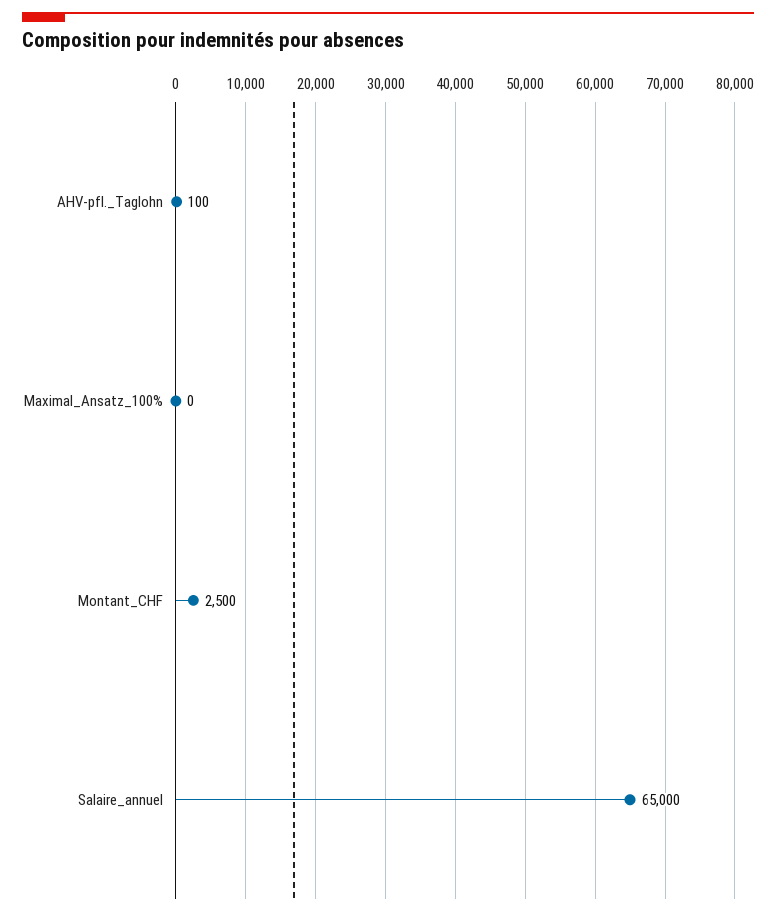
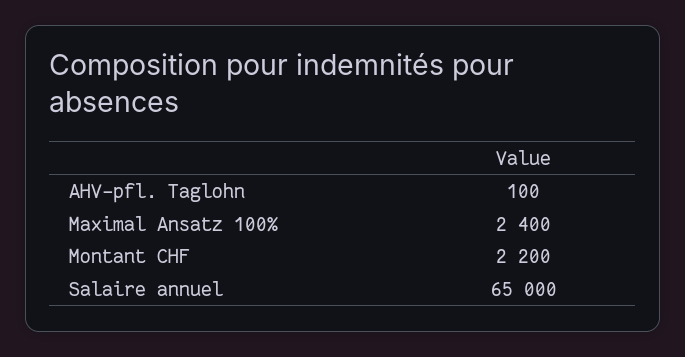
Maximal_Ansatz_100%: 0 -> 2400
Montant_CHF: 2500 -> 2200

